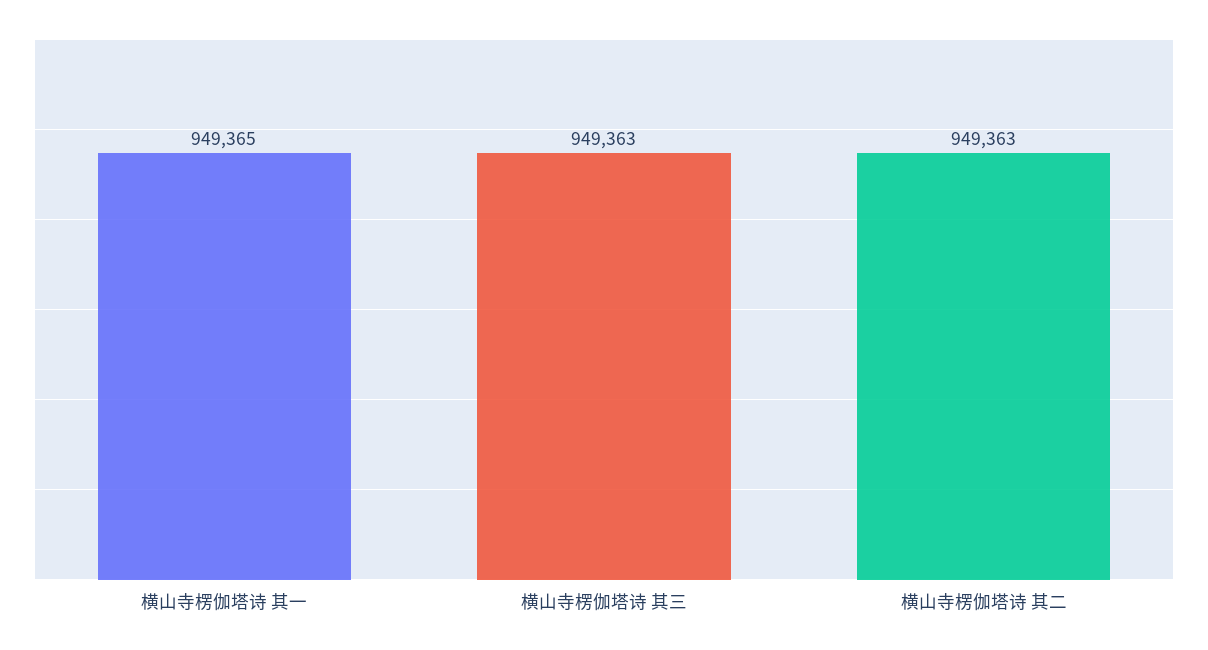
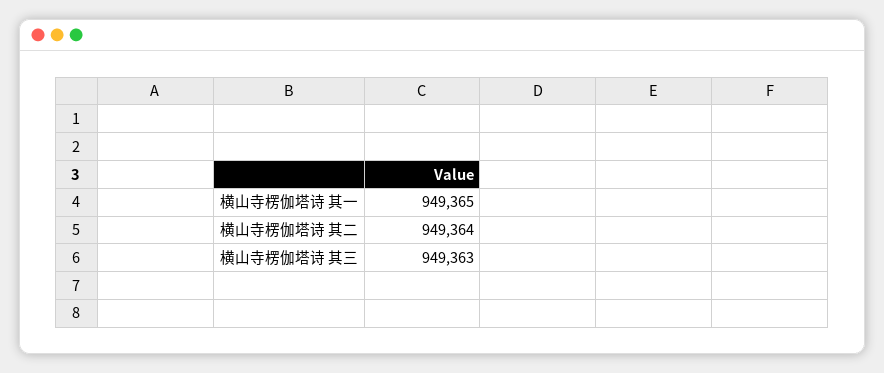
横山寺楞伽塔诗 其二: 949363 -> 949364

